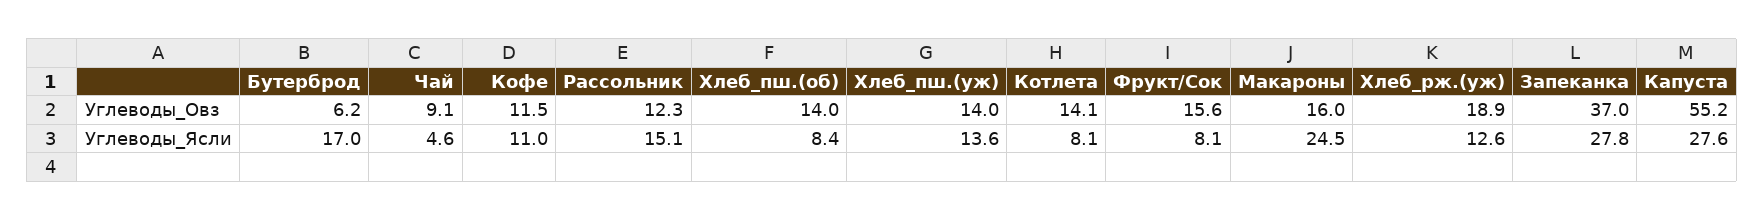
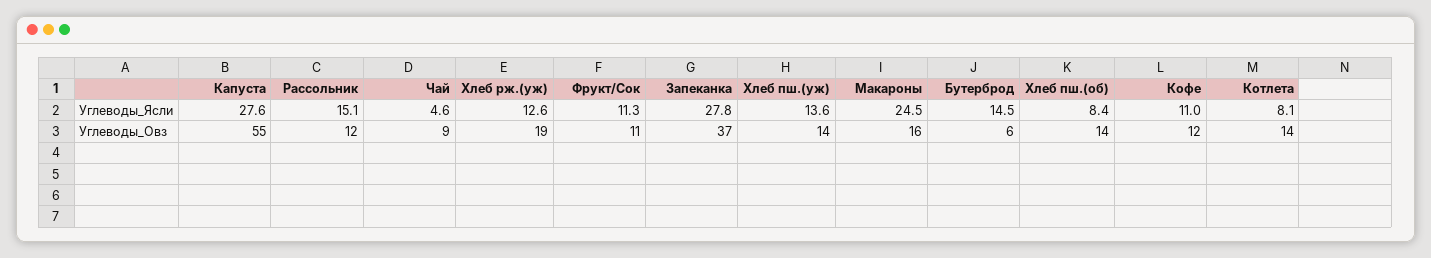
Фрукт/Сок, Углеводы_Овз: 15.6 -> 11
Бутерброд, Углеводы_Ясли: 17 -> 14.5
Фрукт/Сок, Углеводы_Ясли: 8.1 -> 11.3

